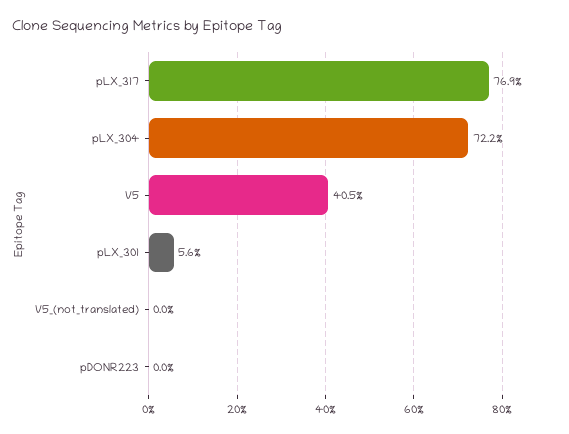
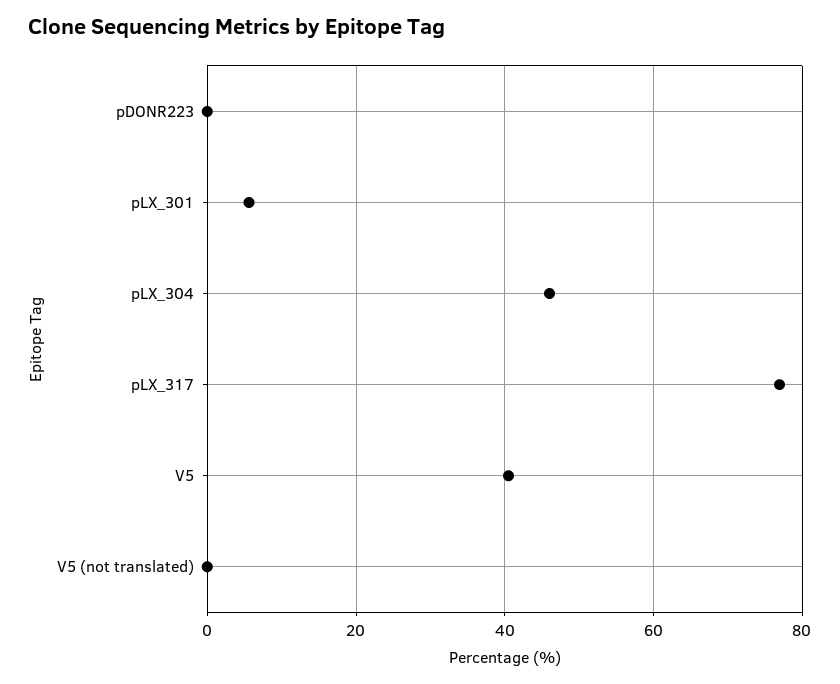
pLX_304: 72.2 -> 46

